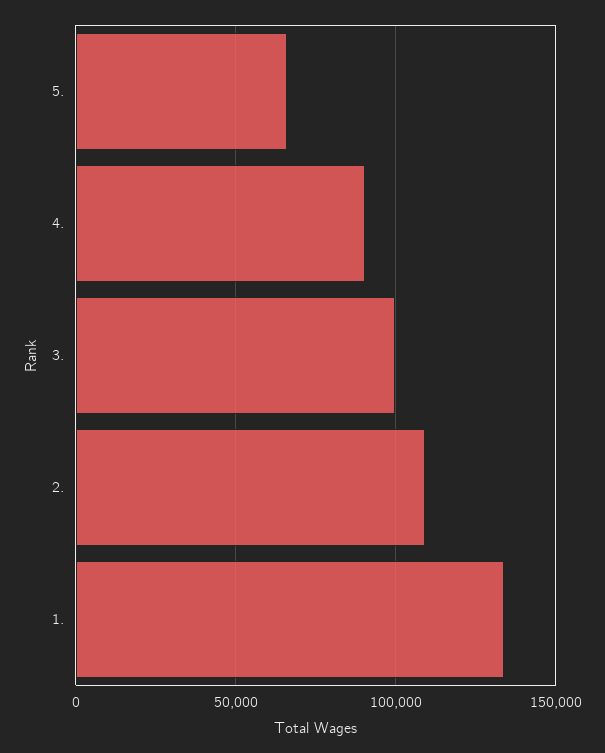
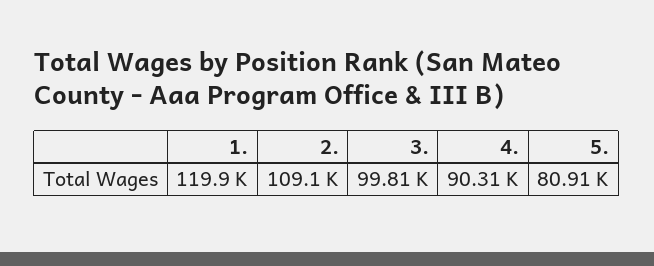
5.: 65000 -> 80910
1.: 135000 -> 119900

